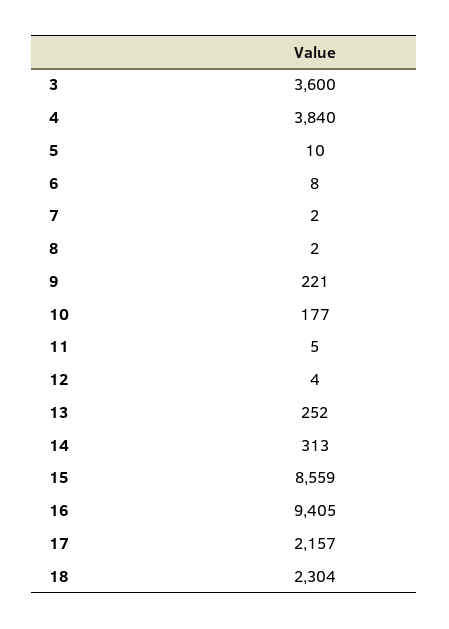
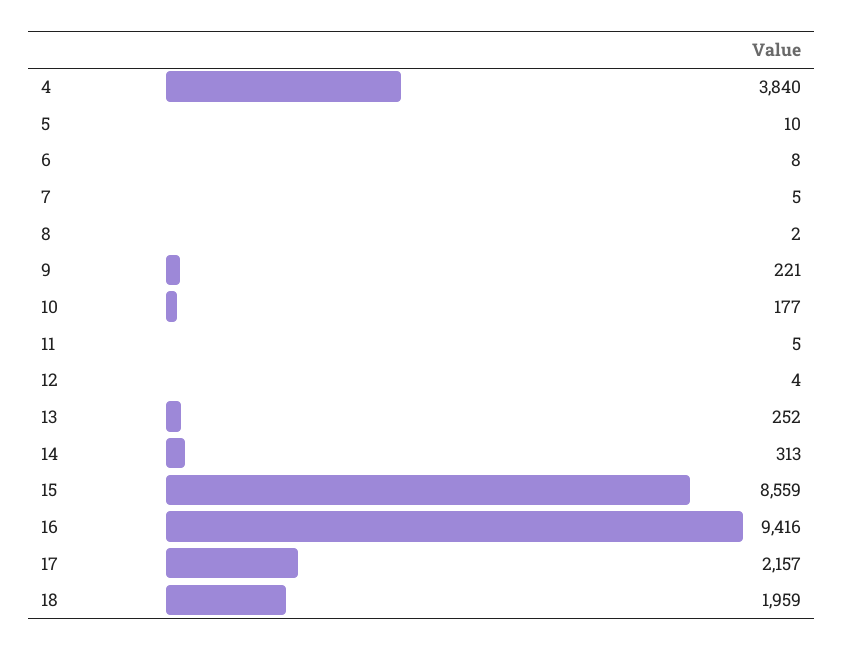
3: 3600 -> none
7: 2 -> 5
16: 9405 -> 9416
18: 2304 -> 1959

